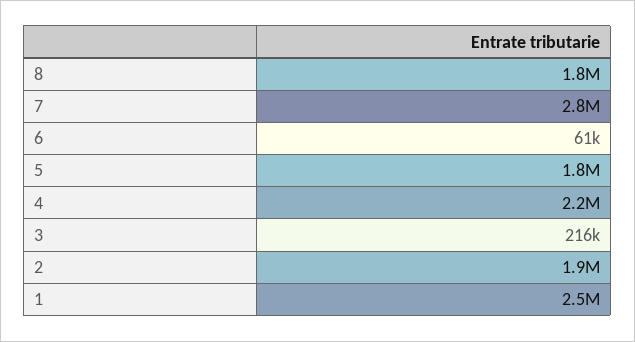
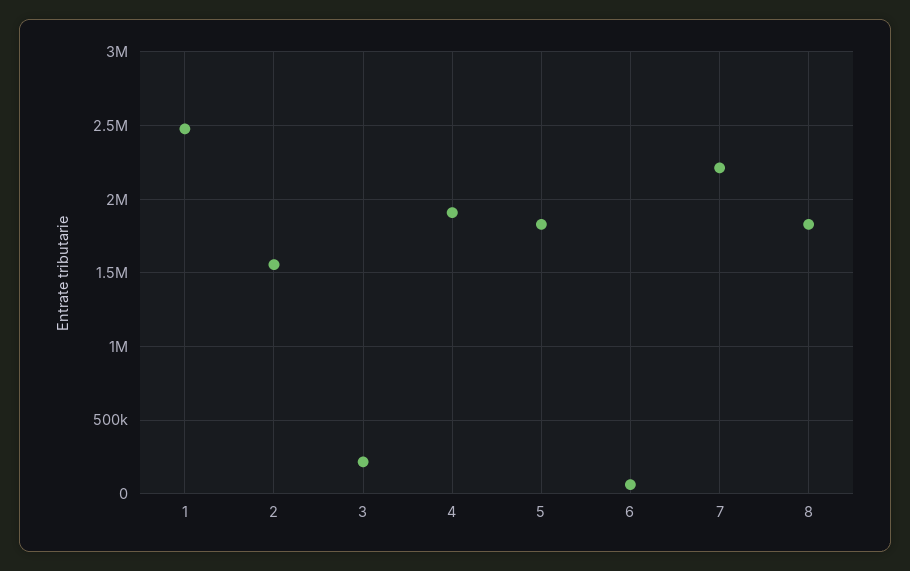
7: 2800000 -> 2200000
4: 2200000 -> 1900000
2: 1900000 -> 1550000

